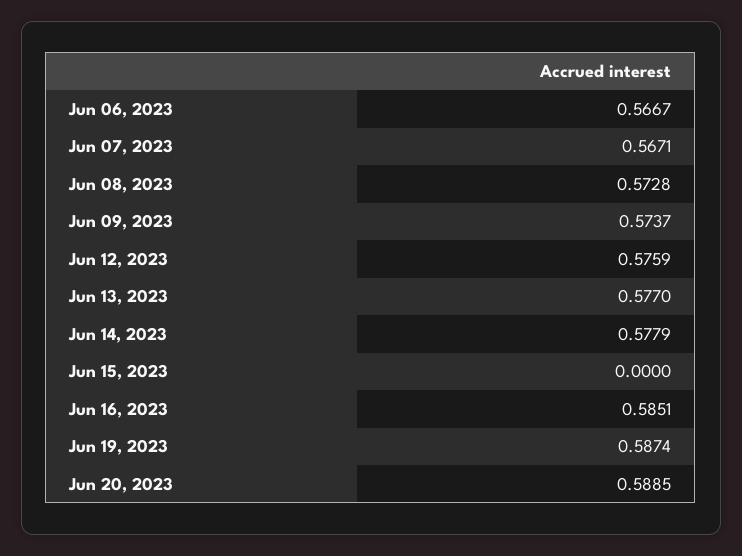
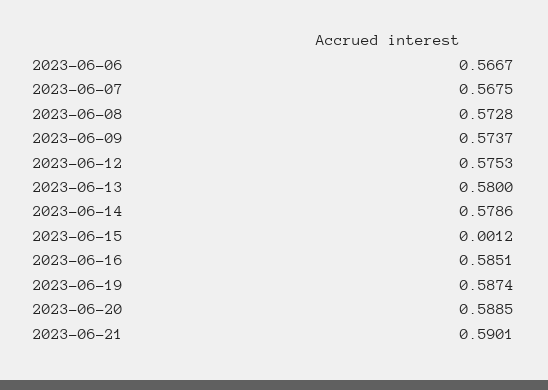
Jun 07, 2023: 0.5671 -> 0.5675
Jun 12, 2023: 0.5759 -> 0.5753
Jun 13, 2023: 0.577 -> 0.58
Jun 14, 2023: 0.5779 -> 0.5786
Jun 15, 2023: 0 -> 0.0012
2023-06-21: none -> 0.5901

